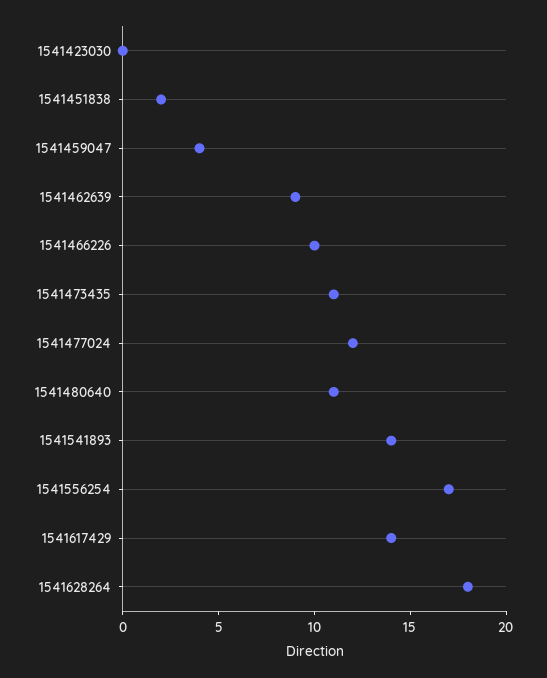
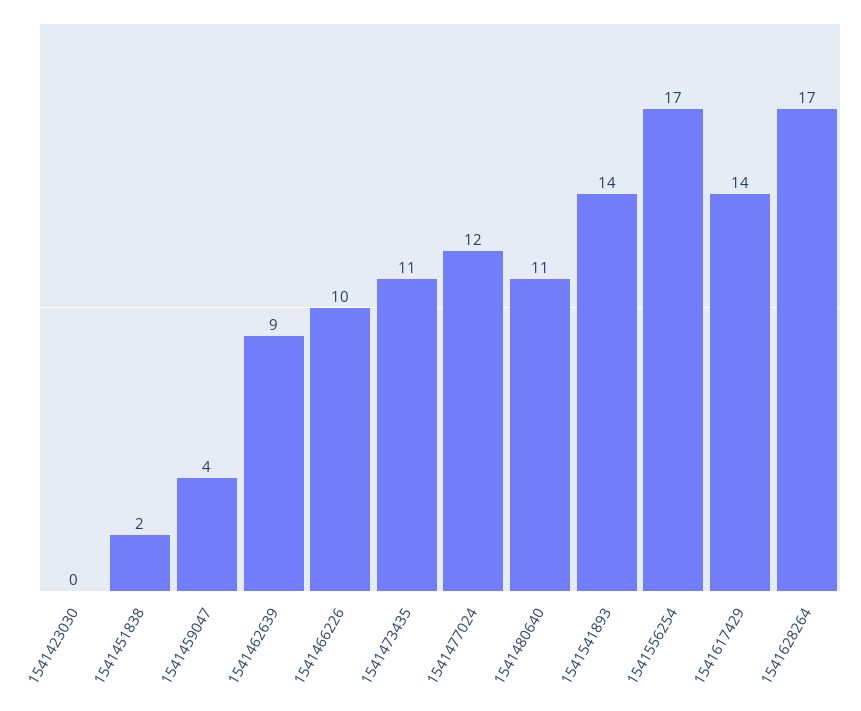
1541628264: 18 -> 17

